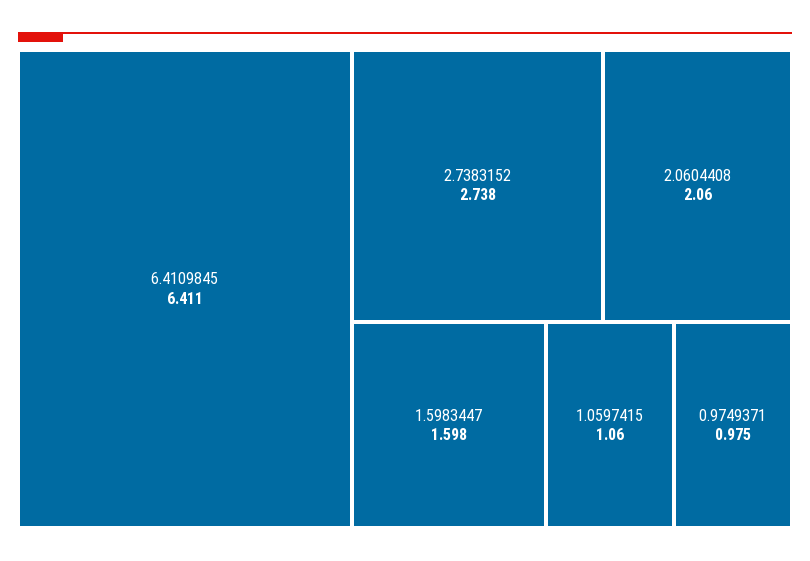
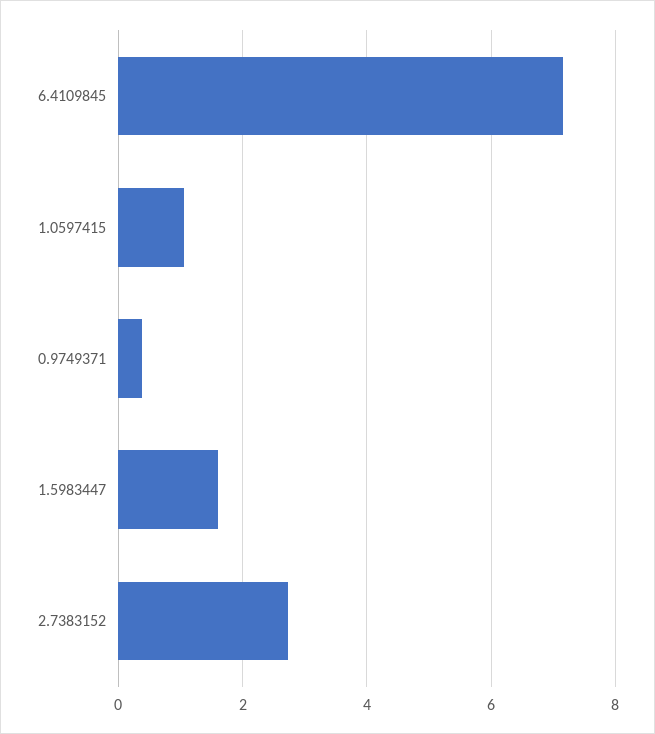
6.4109845: 6.411 -> 7.2
2.0604408: 2.06 -> none
0.9749371: 0.975 -> 0.4

